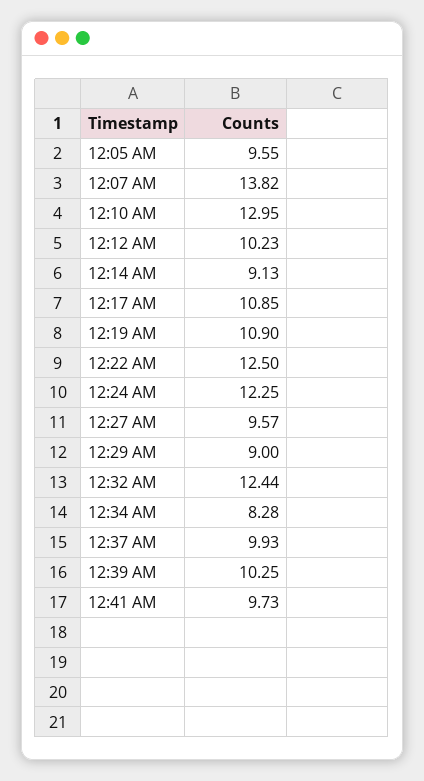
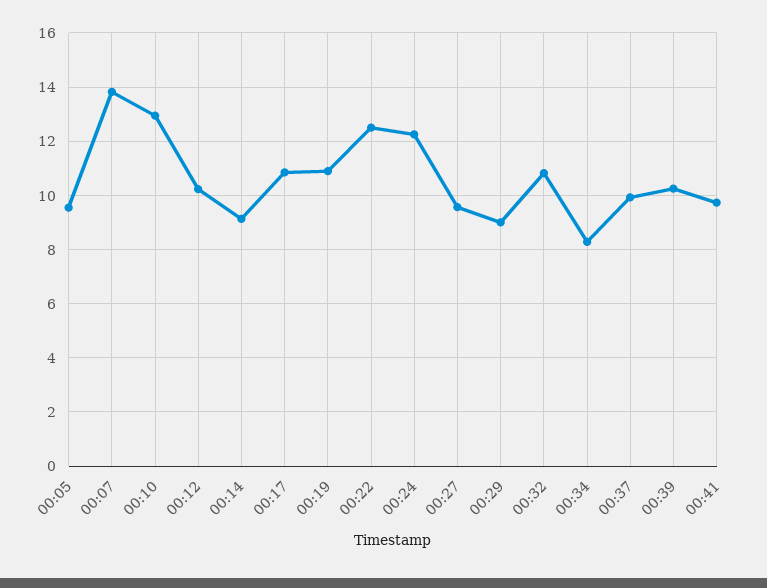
12:32 AM: 12.44 -> 10.75

